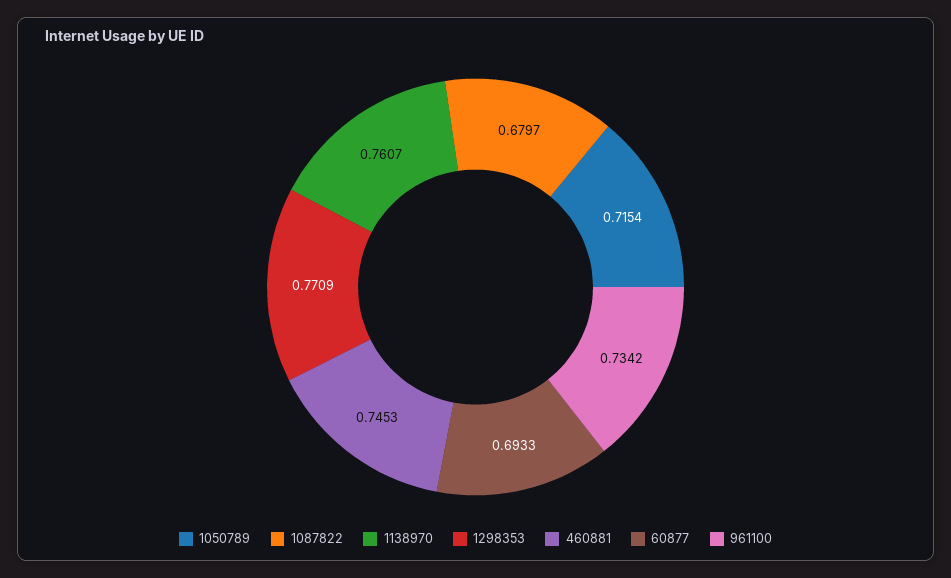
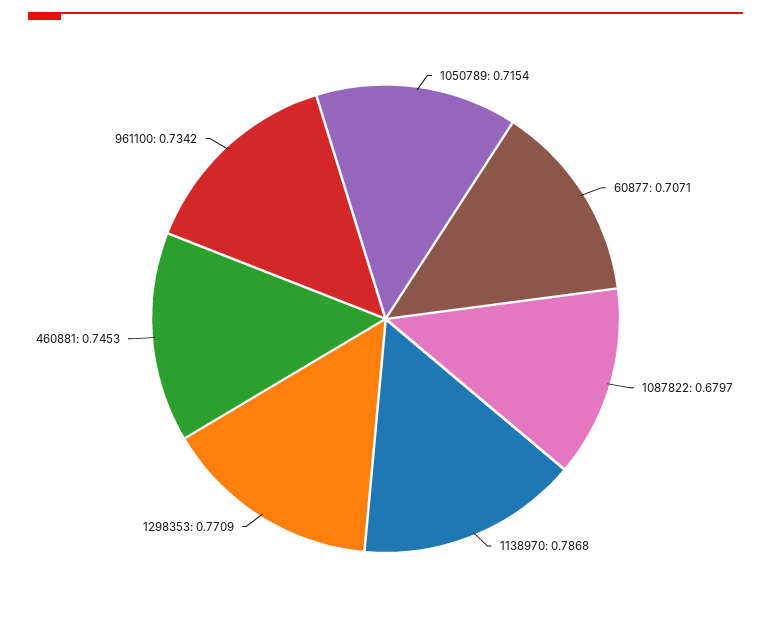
1138970: 0.7607 -> 0.7868
60877: 0.6933 -> 0.7071

